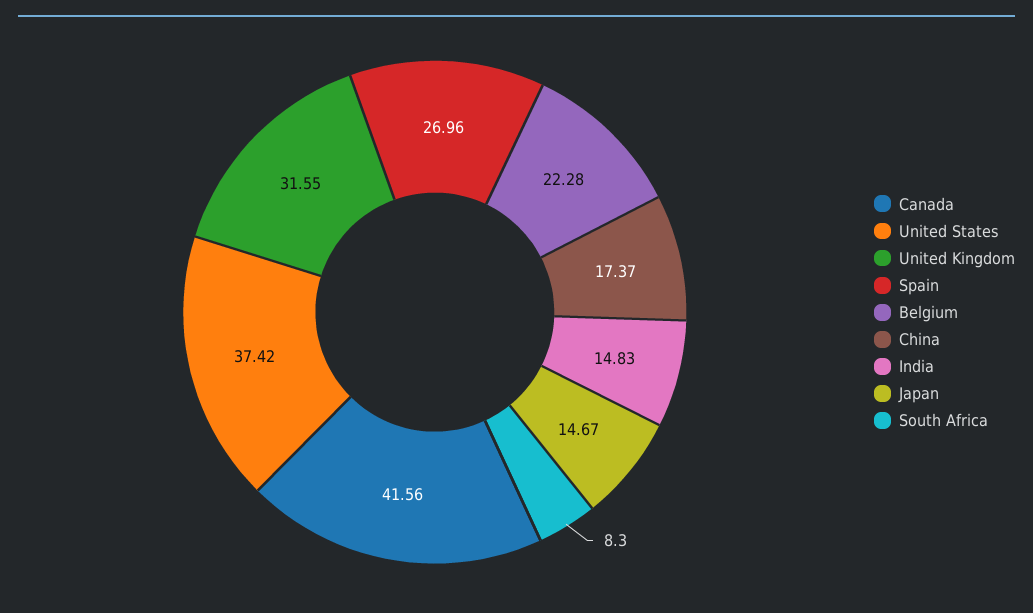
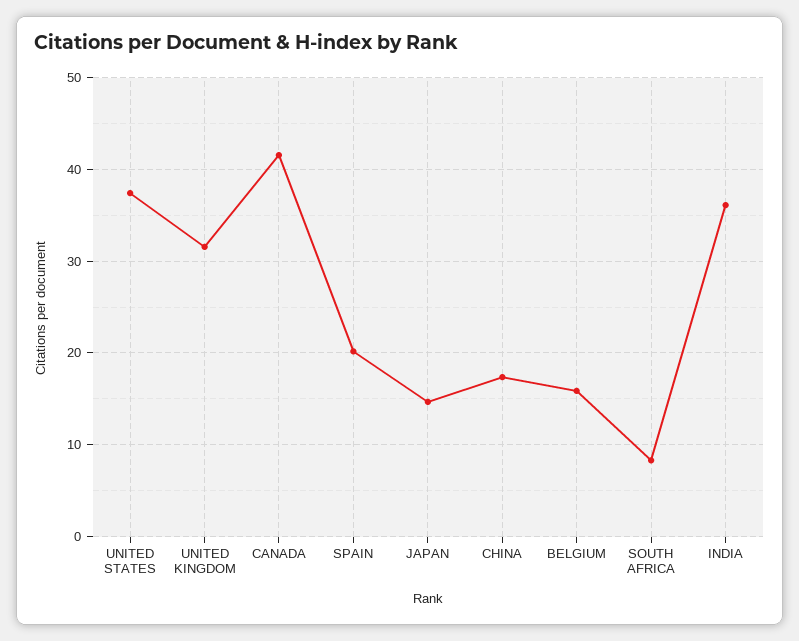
Spain: 26.96 -> 20
Belgium: 22.28 -> 16
India: 14.83 -> 36

